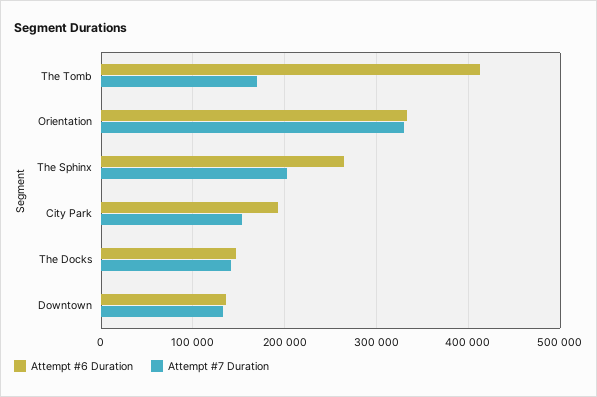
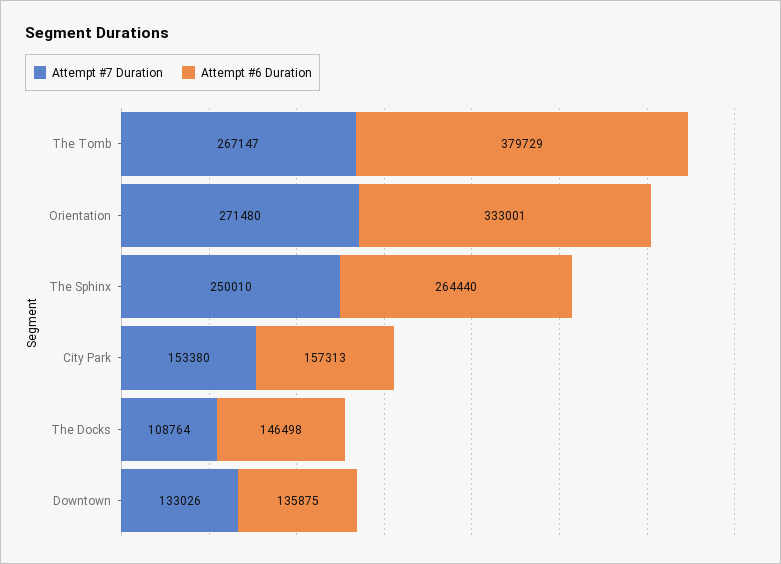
Attempt #6 Duration, The Tomb: 410000 -> 379729
Attempt #7 Duration, The Tomb: 170000 -> 267147
Attempt #7 Duration, Orientation: 330000 -> 271480
Attempt #7 Duration, The Sphinx: 200000 -> 250010
Attempt #6 Duration, City Park: 190000 -> 157313
Attempt #7 Duration, The Docks: 140000 -> 108764

